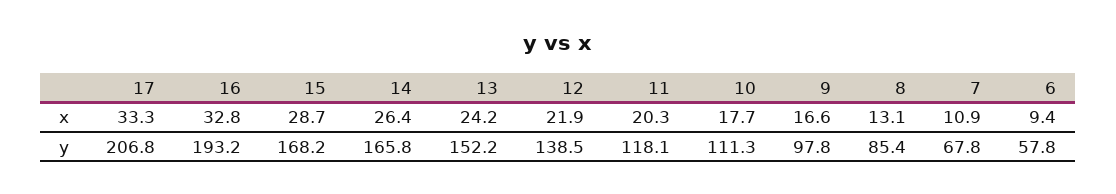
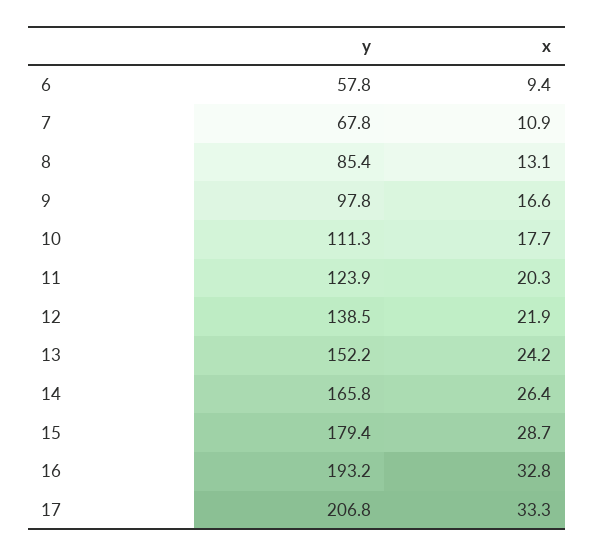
15, y: 168.2 -> 179.4
11, y: 118.1 -> 123.9

